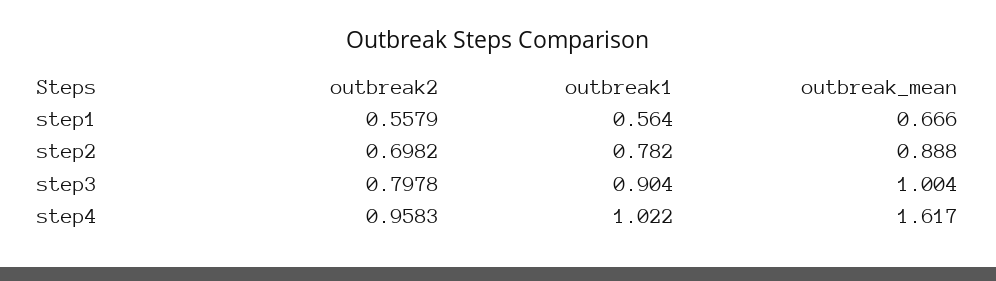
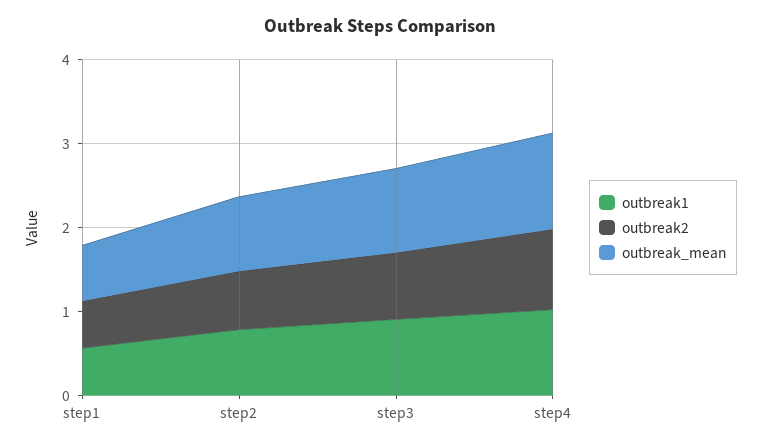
outbreak_mean, step4: 1.617 -> 1.2

